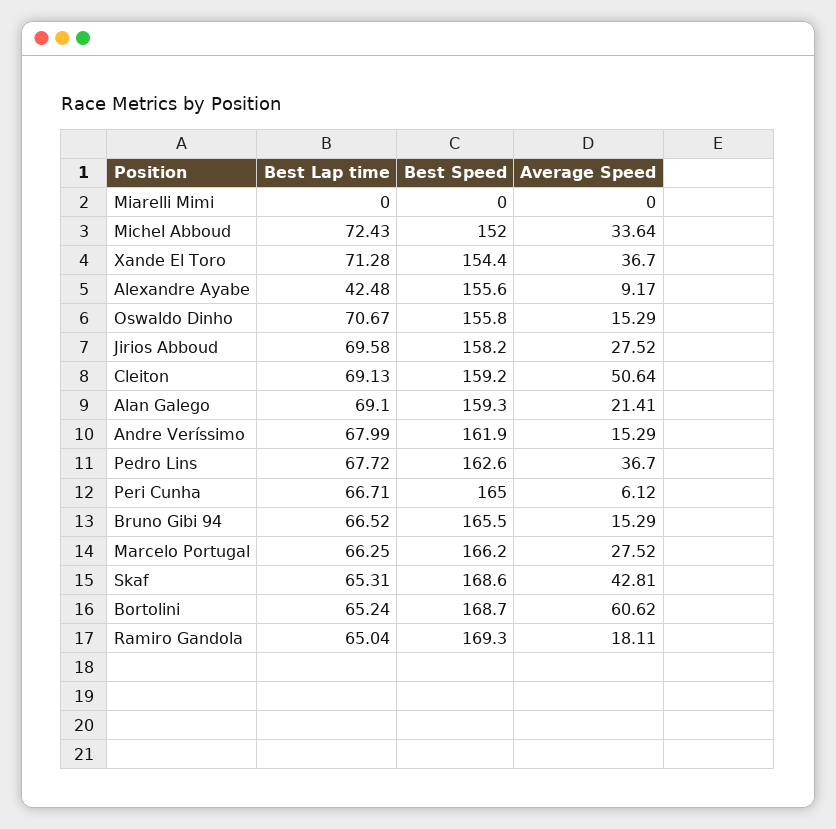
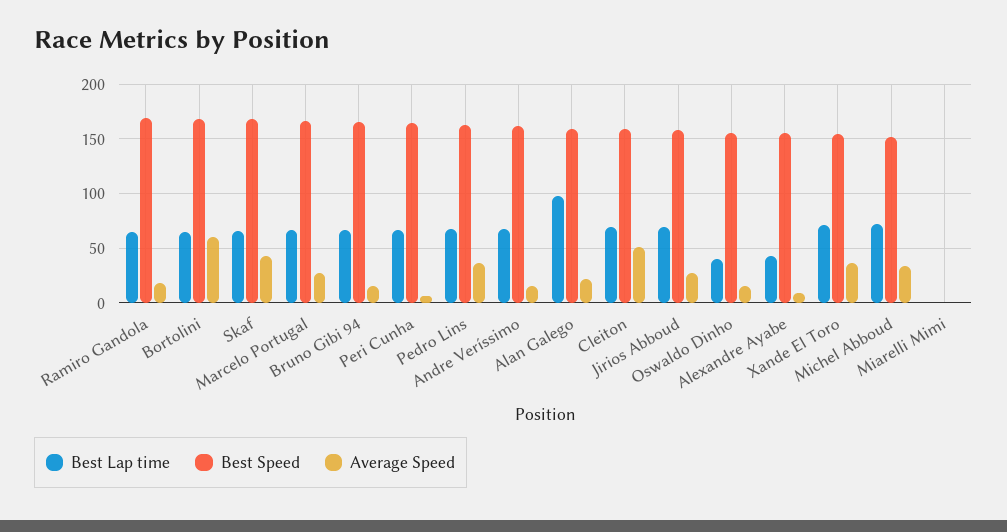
Best Lap time, Oswaldo Dinho: 70.67 -> 40
Best Lap time, Alan Galego: 69.1 -> 100

